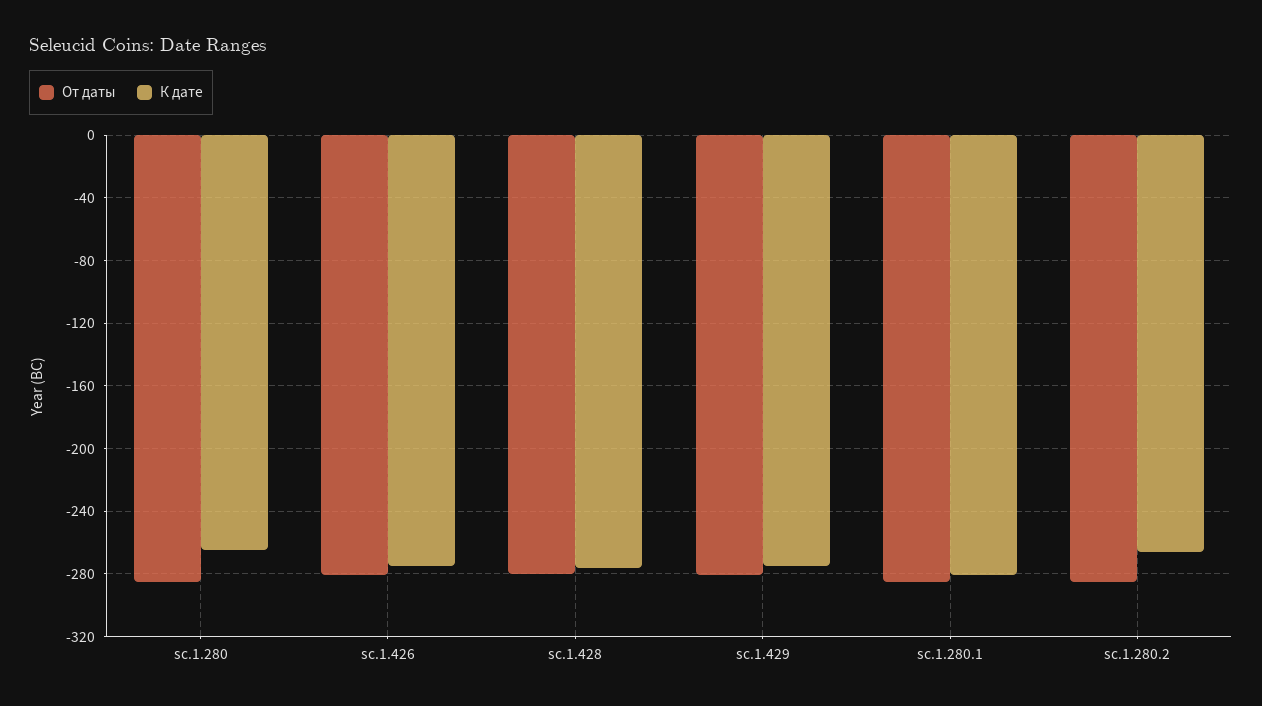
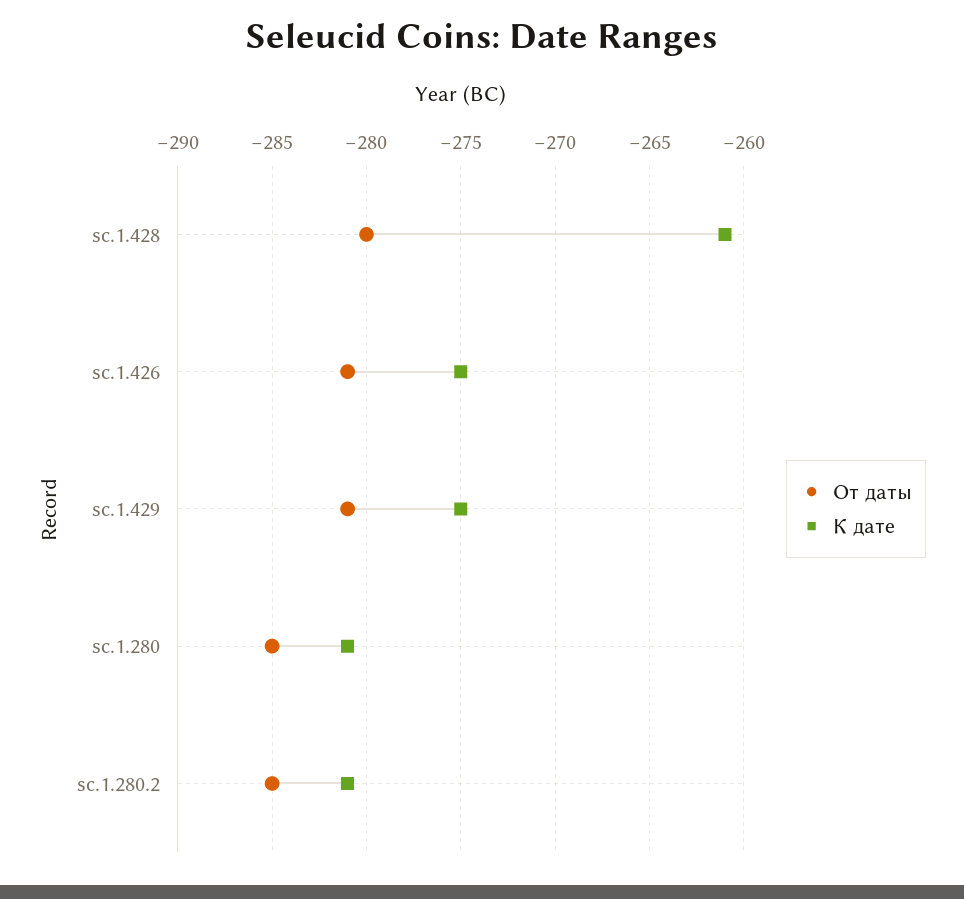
К дате, sc.1.280: -265 -> -281
К дате, sc.1.428: -275 -> -261
От даты, sc.1.280.1: -285 -> none
К дате, sc.1.280.1: -280 -> none
К дате, sc.1.280.2: -265 -> -281

